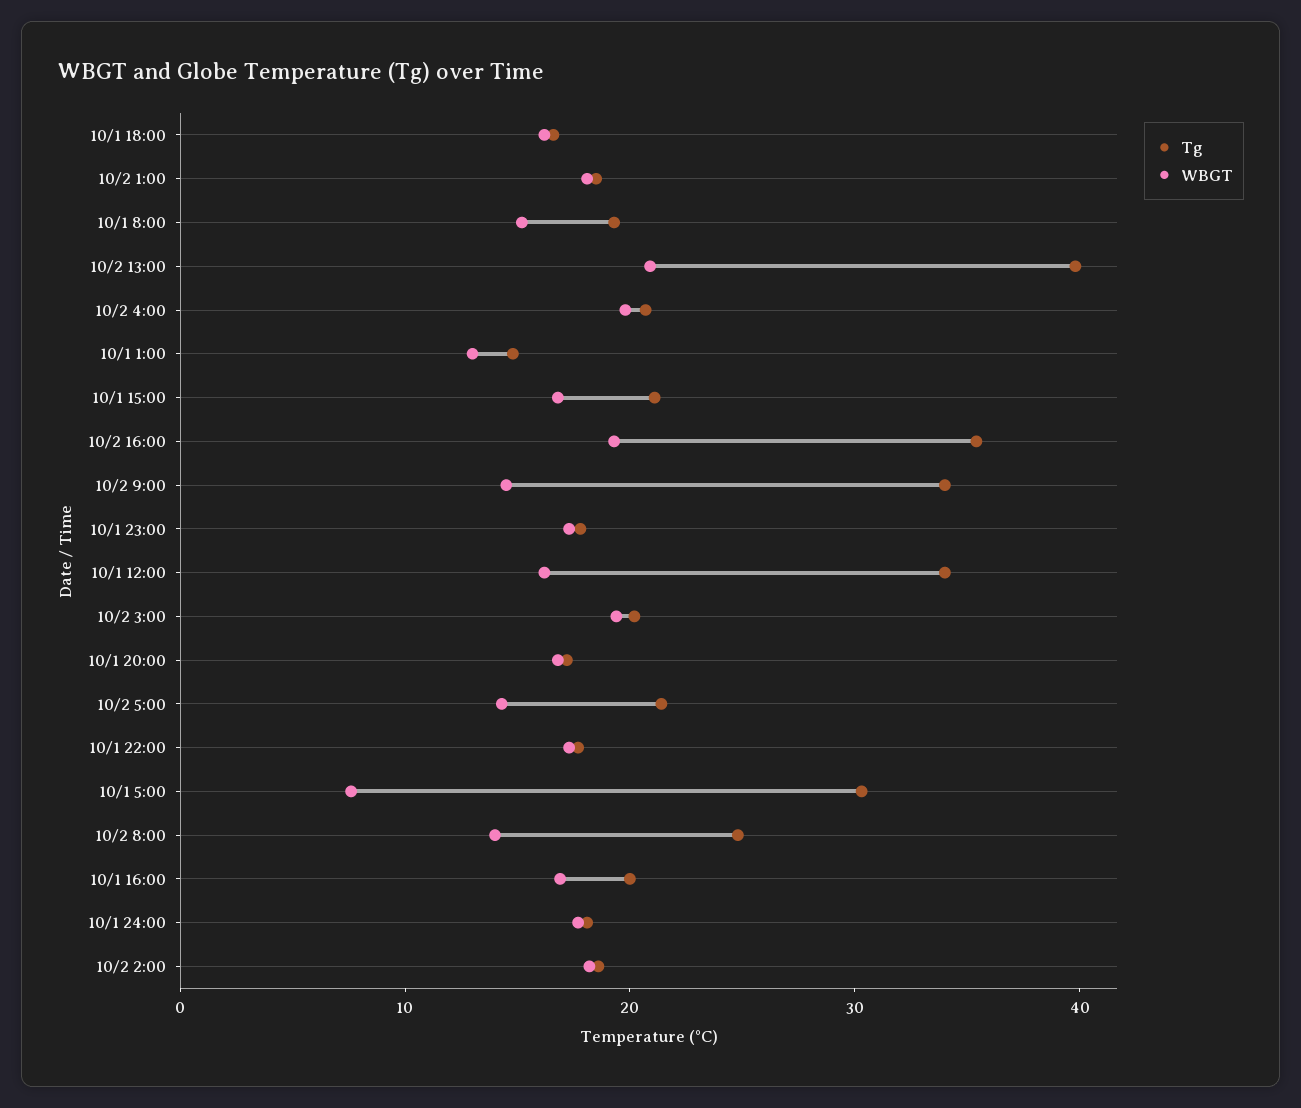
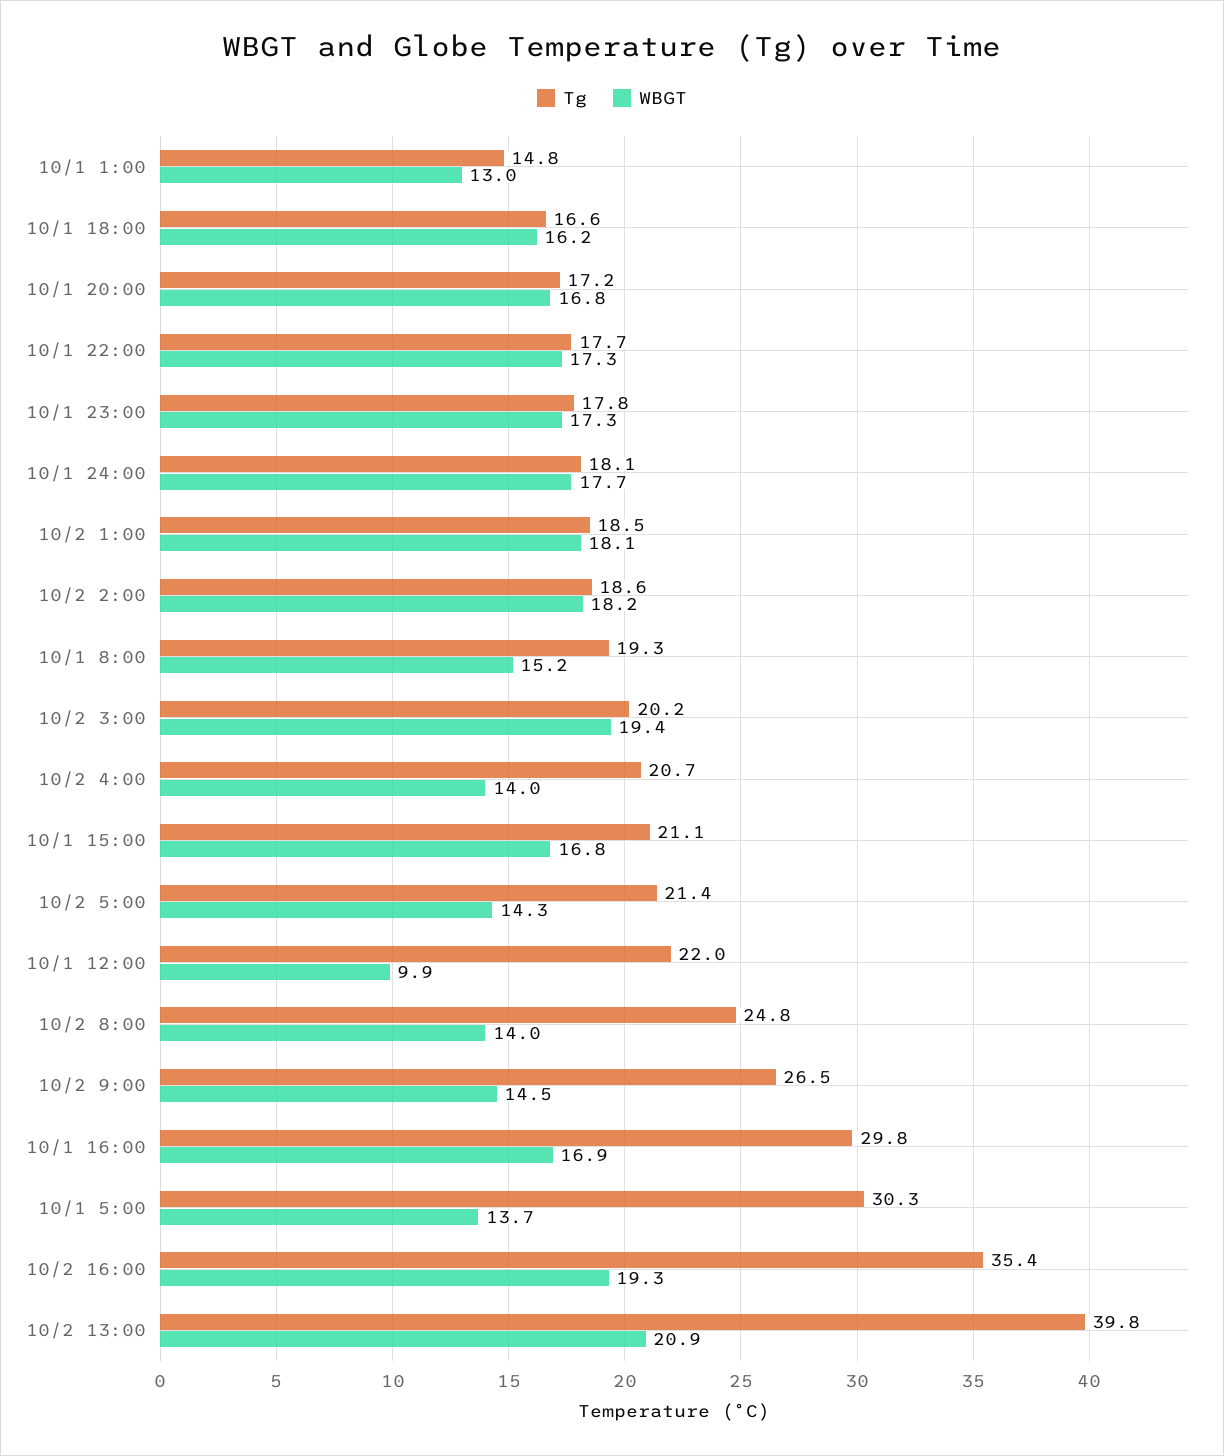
WBGT, 10/2 4:00: 20 -> 14
Tg, 10/2 9:00: 34 -> 26.5
Tg, 10/1 12:00: 34 -> 22
WBGT, 10/1 12:00: 16 -> 9.9
WBGT, 10/1 5:00: 8 -> 13.7
Tg, 10/1 16:00: 20 -> 29.8

